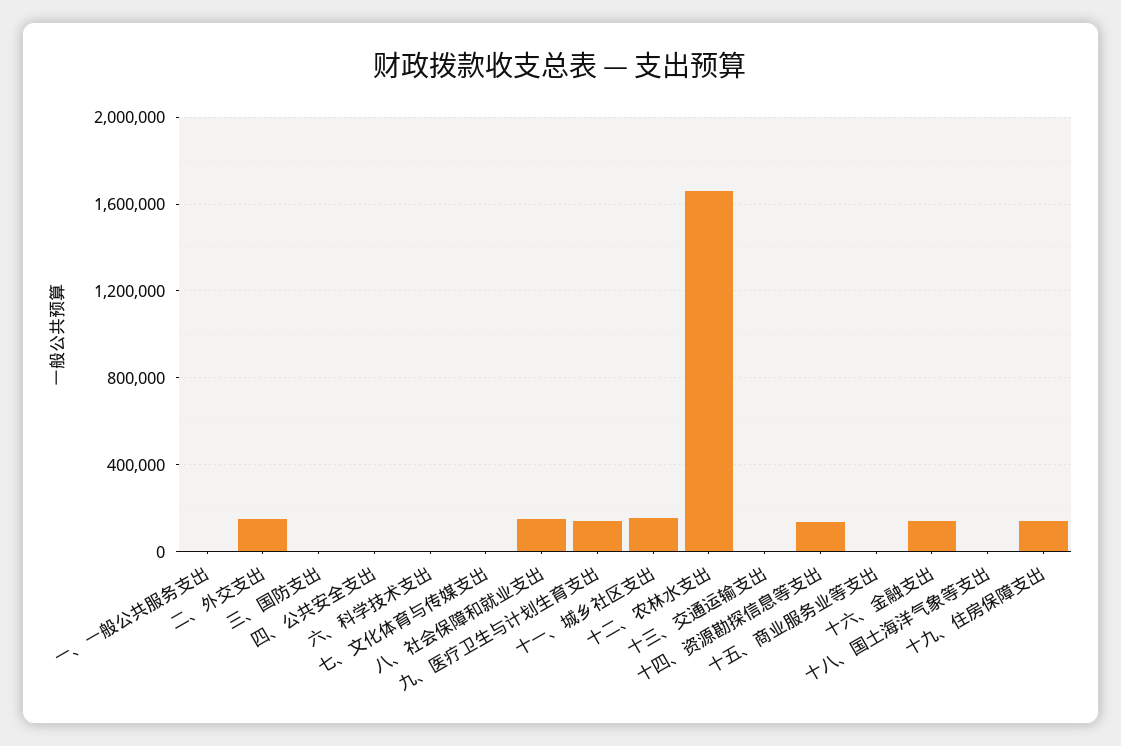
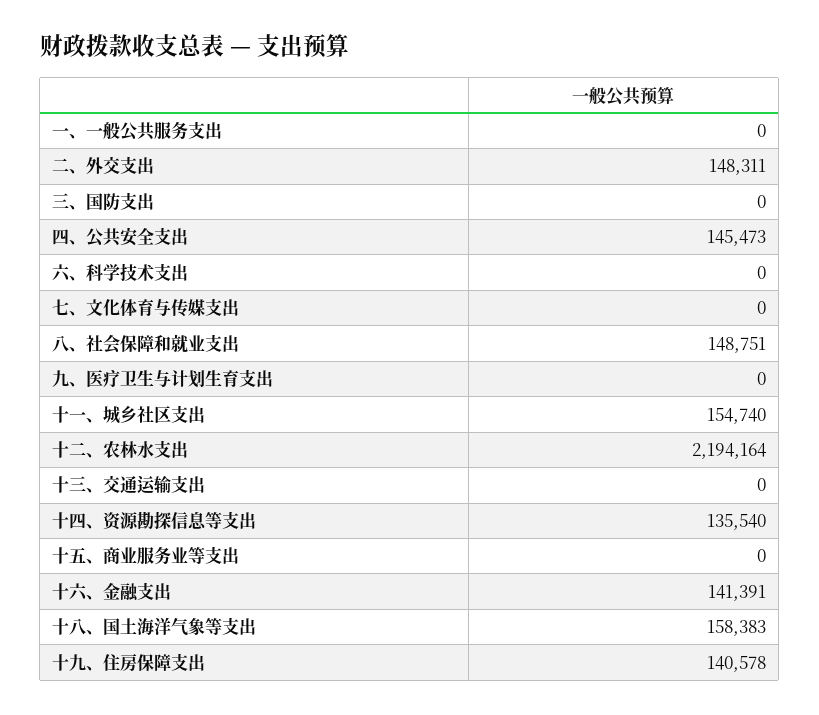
四、公共安全支出: 0 -> 145473
九、医疗卫生与计划生育支出: 150000 -> 0
十二、农林水支出: 1650000 -> 2194164
十八、国土海洋气象等支出: 0 -> 158383

